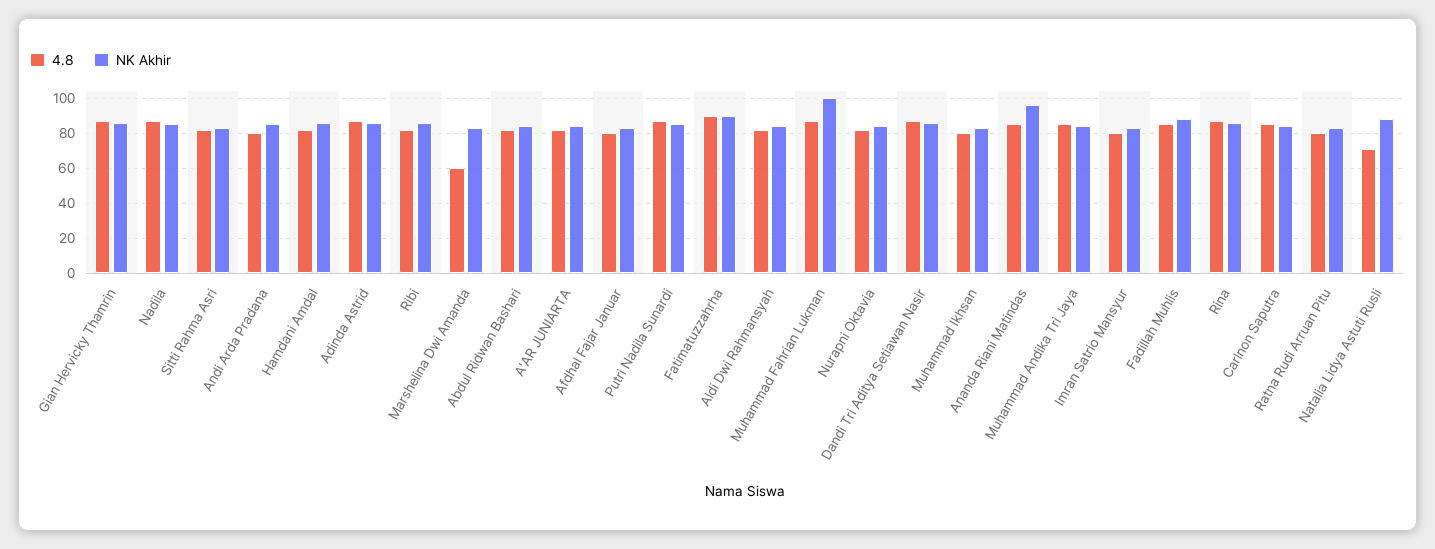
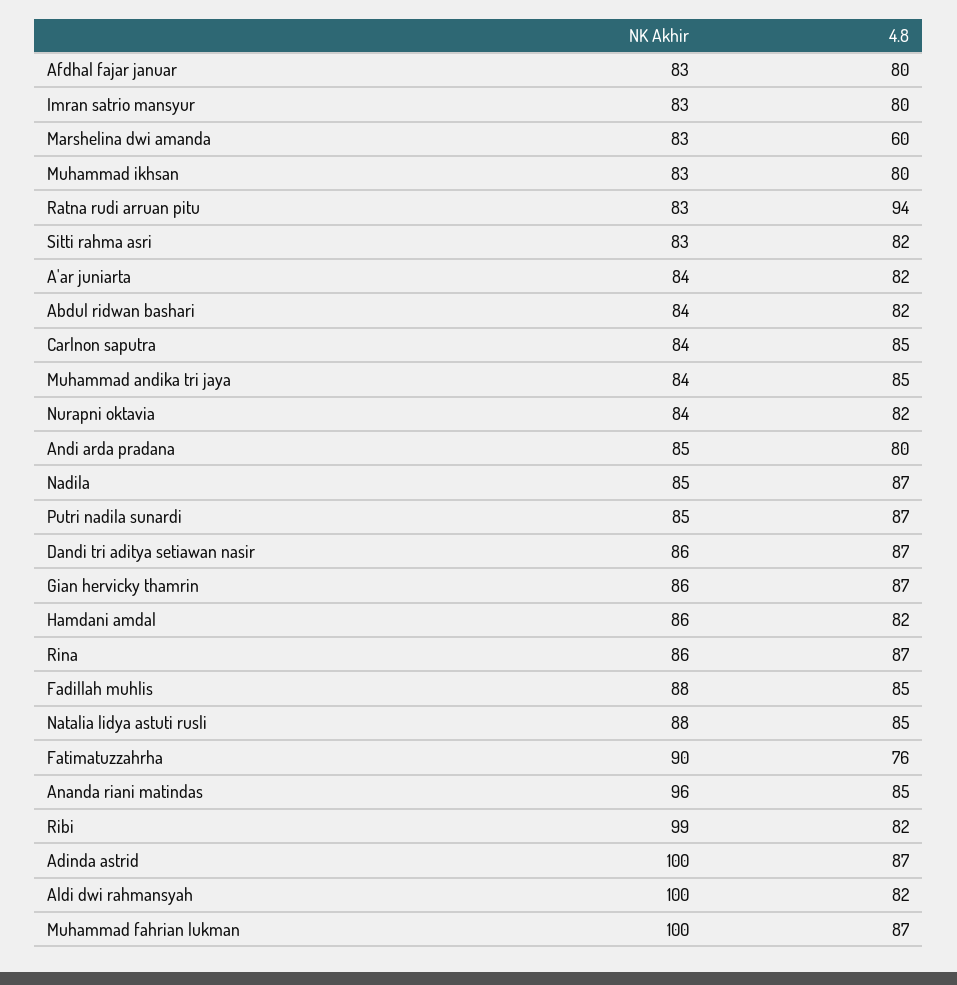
NK Akhir, Adinda Astrid: 85 -> 100
NK Akhir, Ribi: 85 -> 99
4.8, Fatimatuzzahrha: 90 -> 76
NK Akhir, Aldi Dwi Rahmansyah: 85 -> 100
4.8, Ratna Rudi Arruan Pitu: 80 -> 94
4.8, Natalia Lidya Astuti Rusli: 70 -> 85

